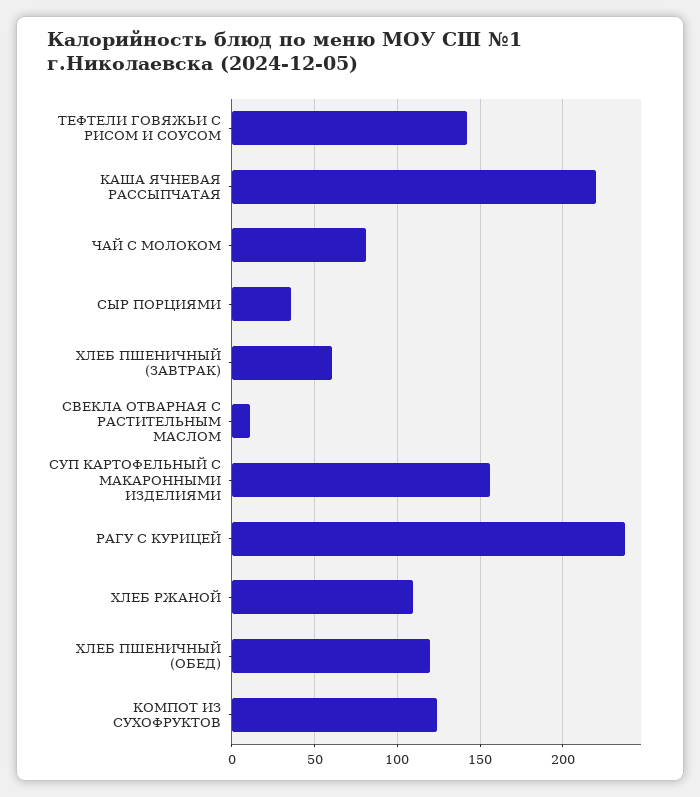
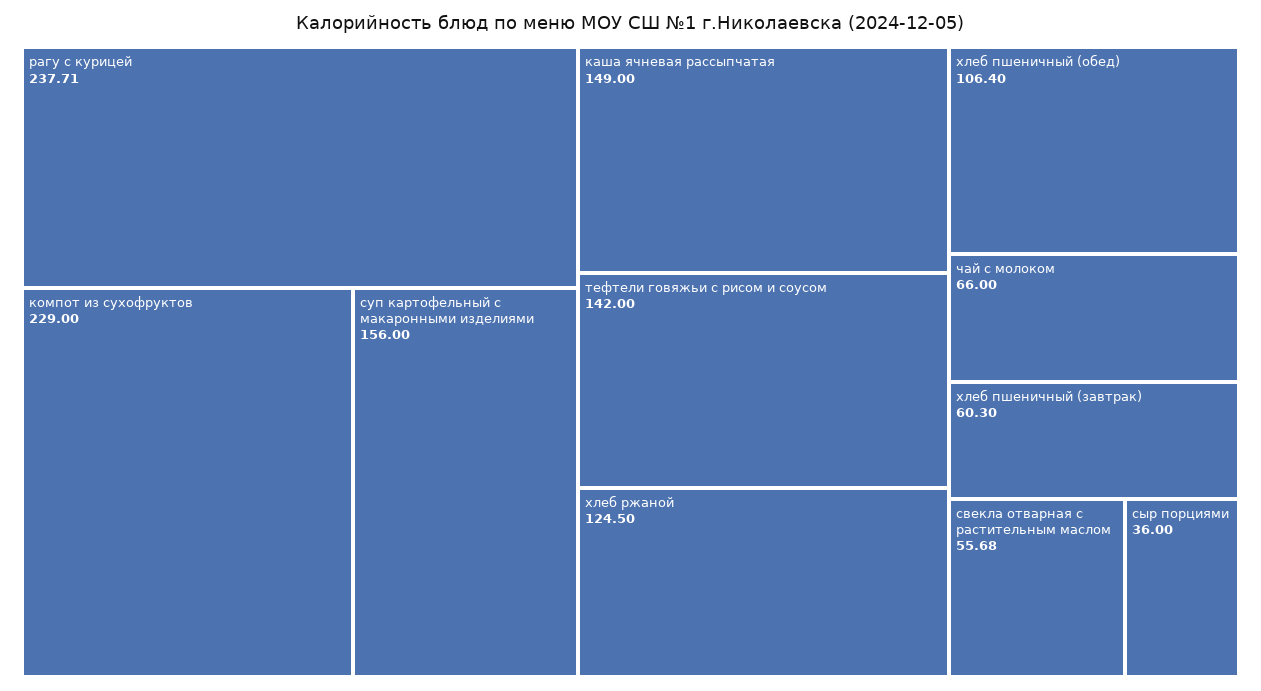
КАША ЯЧНЕВАЯ РАССЫПЧАТАЯ: 220 -> 149
ЧАЙ С МОЛОКОМ: 80 -> 66
СВЕКЛА ОТВАРНАЯ С РАСТИТЕЛЬНЫМ МАСЛОМ: 10 -> 55.68
ХЛЕБ РЖАНОЙ: 110 -> 124.5
ХЛЕБ ПШЕНИЧНЫЙ (ОБЕД): 120 -> 106.4
КОМПОТ ИЗ СУХОФРУКТОВ: 125 -> 229

